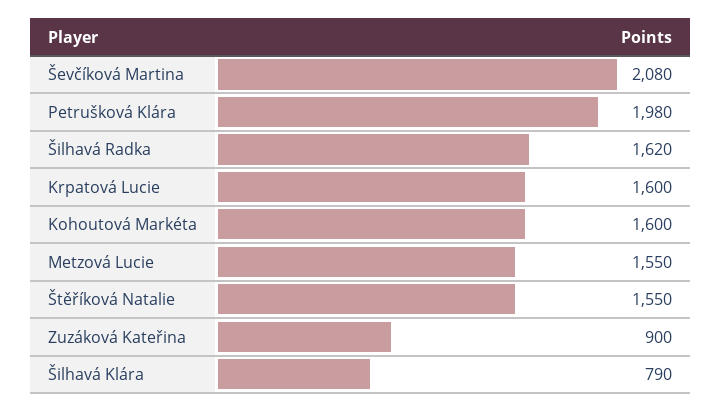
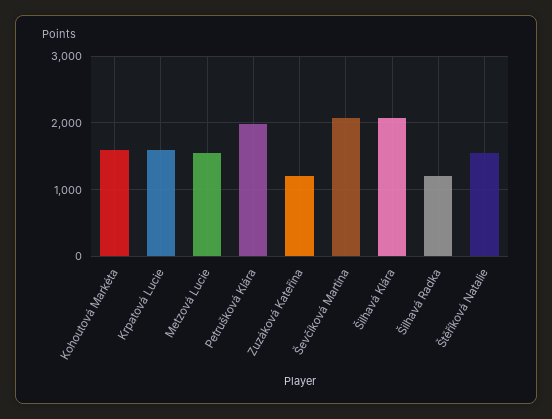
Šilhavá Radka: 1620 -> 1200
Zuzáková Kateřina: 900 -> 1200
Šilhavá Klára: 790 -> 2100

